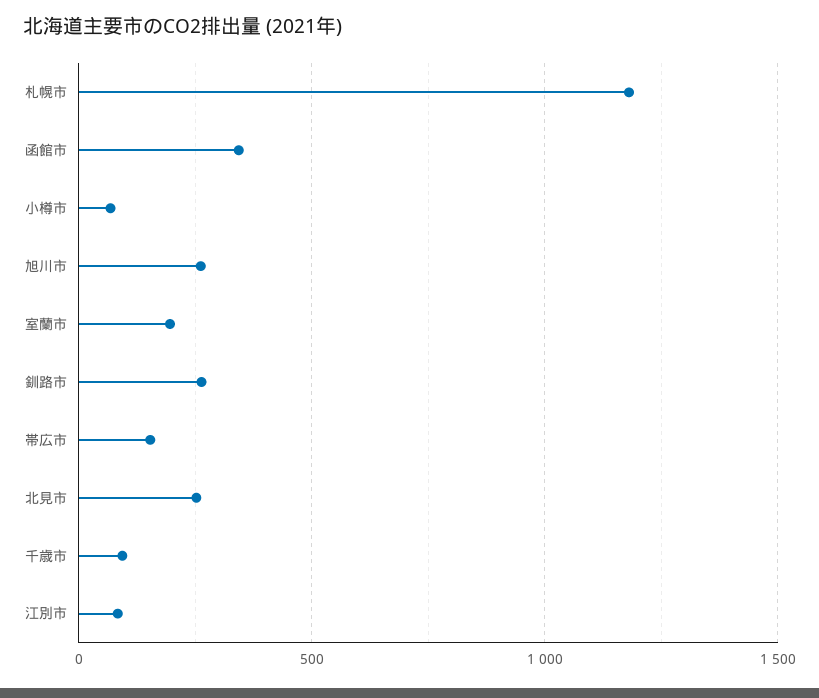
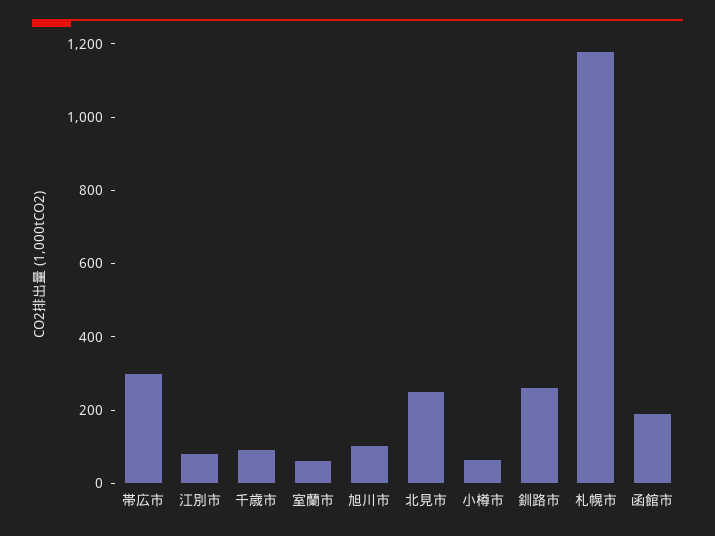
函館市: 350 -> 200
旭川市: 250 -> 100
室蘭市: 200 -> 50
帯広市: 150 -> 300

